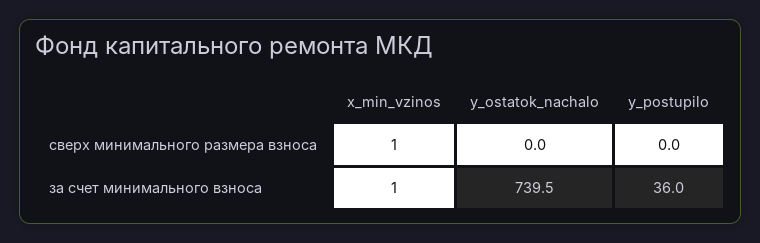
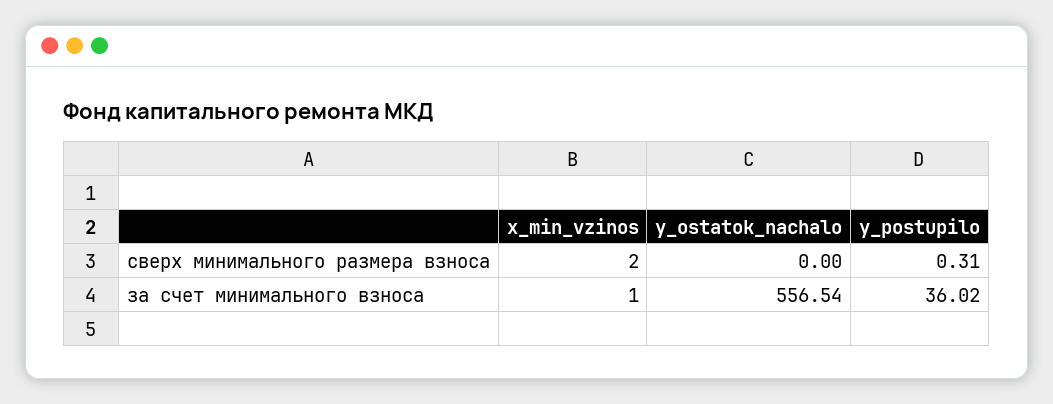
x_min_vzinos, сверх минимального размера взноса: 1 -> 2
y_postupilo, сверх минимального размера взноса: 0 -> 0.31
y_ostatok_nachalo, за счет минимального взноса: 739.5 -> 556.54

